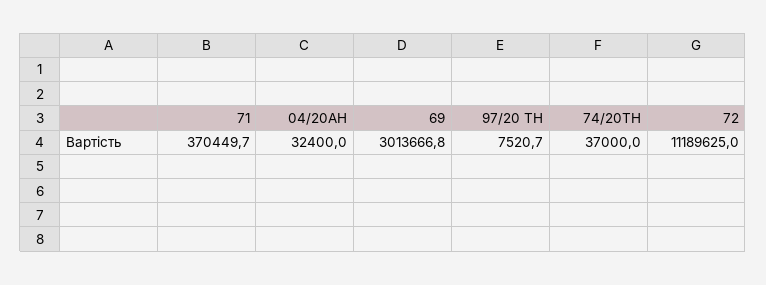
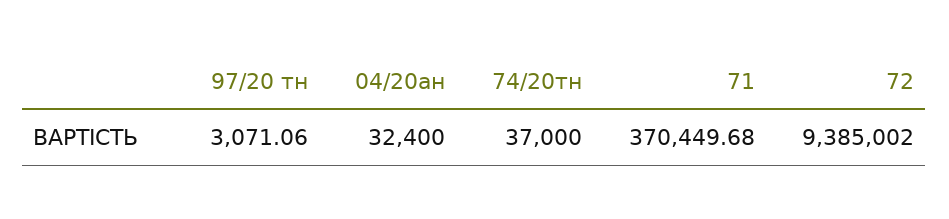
69: 3013666.8 -> none
97/20 ТН: 7520.7 -> 3071.06
72: 11189625 -> 9385002

